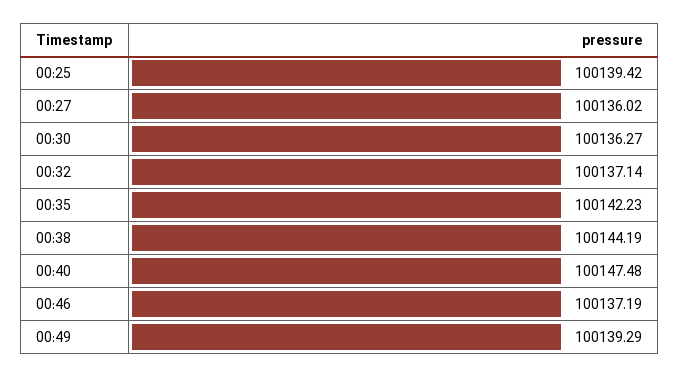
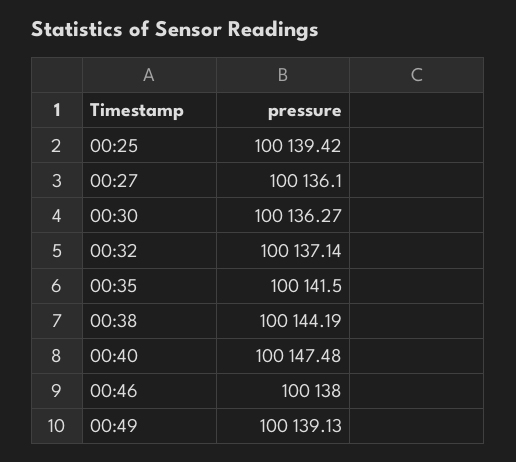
00:27: 100136.02 -> 100136.1
00:35: 100142.23 -> 100141.5
00:46: 100137.19 -> 100138
00:49: 100139.29 -> 100139.13

